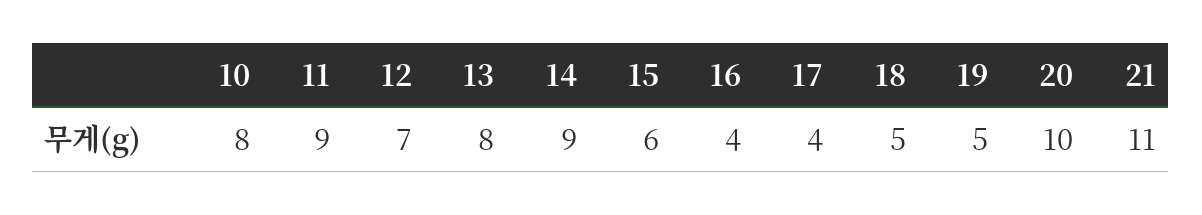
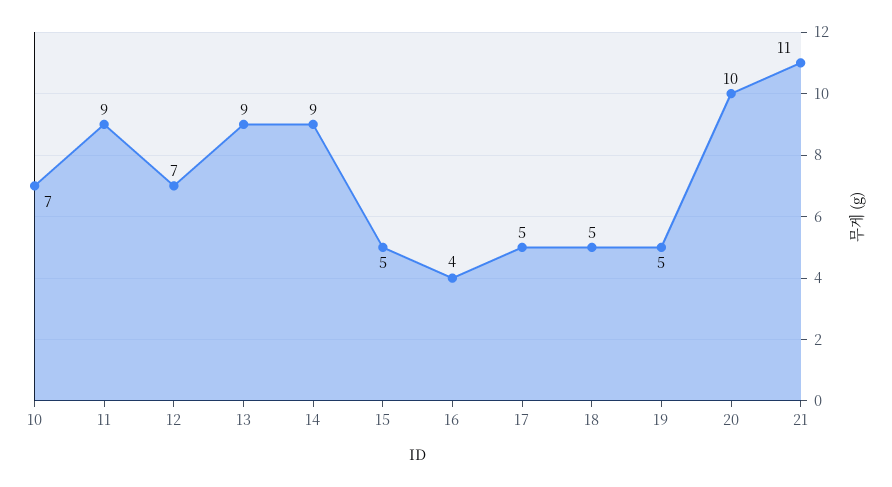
10: 8 -> 7
13: 8 -> 9
15: 6 -> 5
17: 4 -> 5

